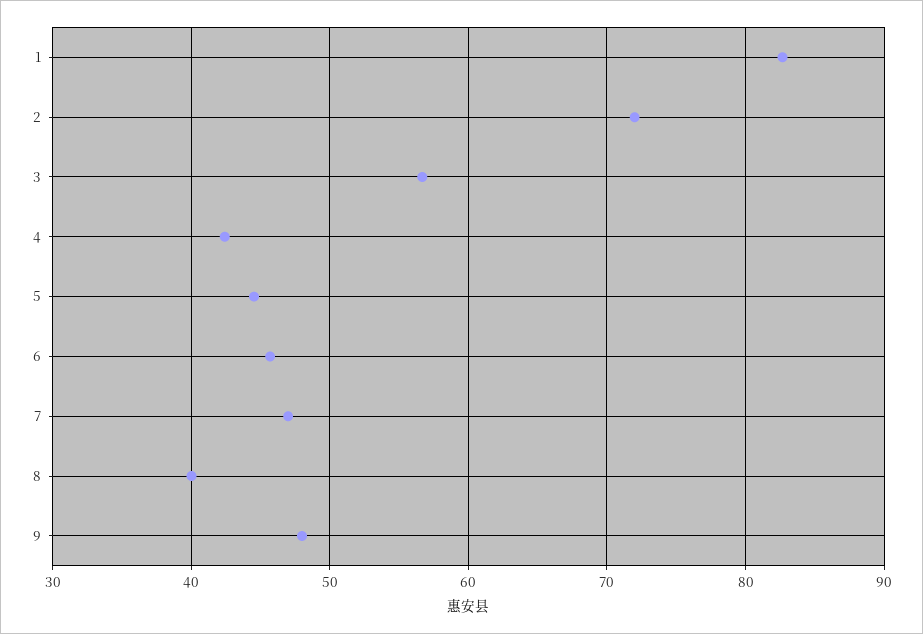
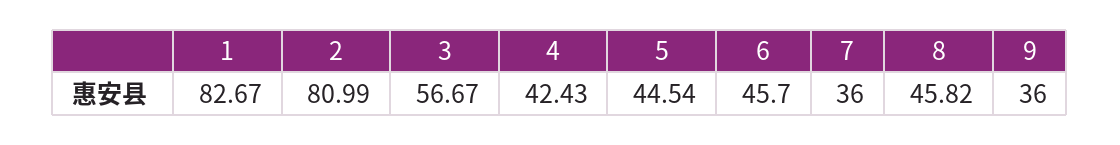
2: 72 -> 80.99
7: 47 -> 36
8: 40 -> 45.82
9: 48 -> 36

